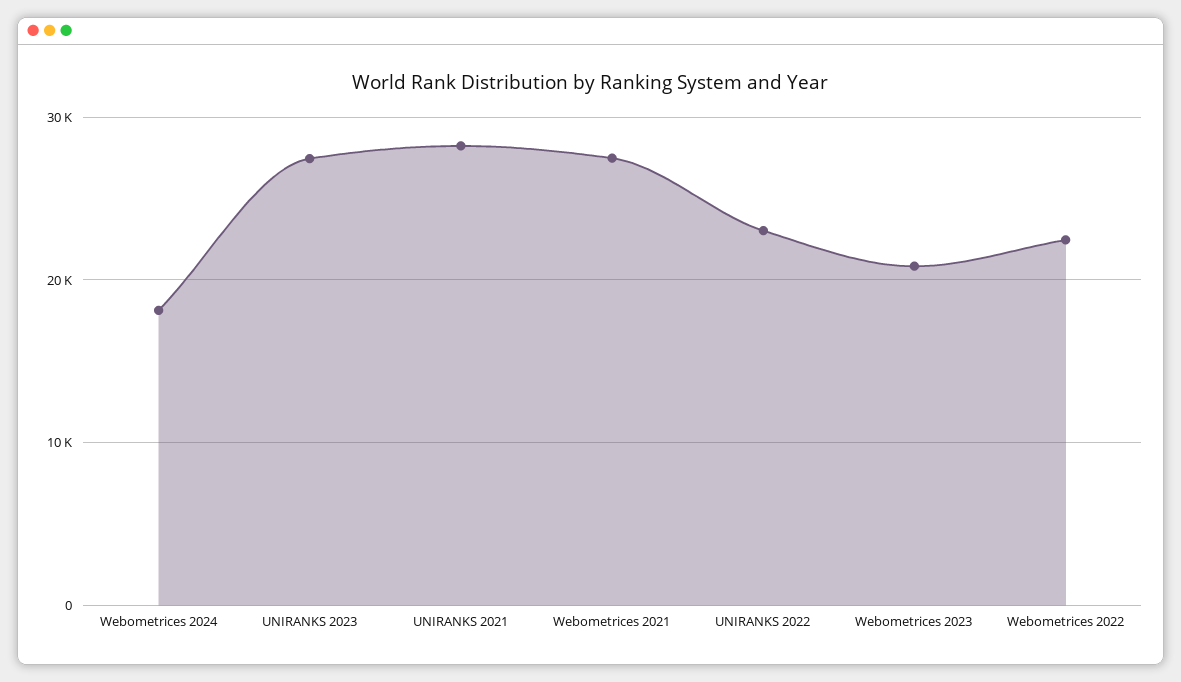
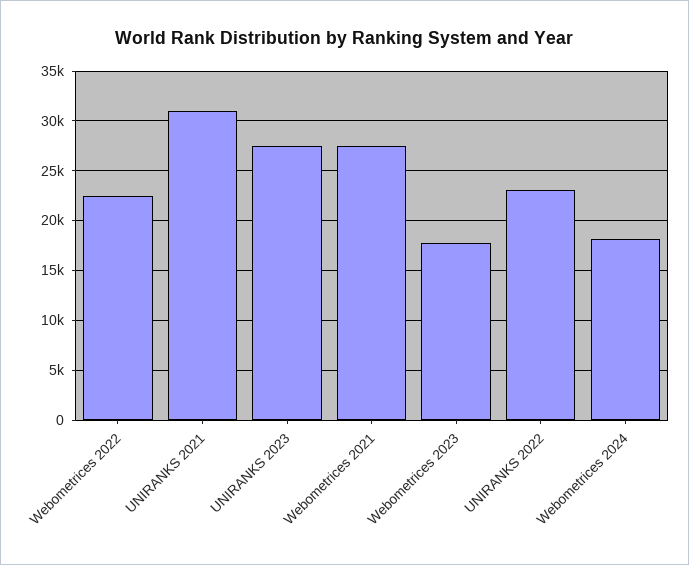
UNIRANKS 2021: 28000 -> 31000
Webometrices 2023: 21000 -> 18000

